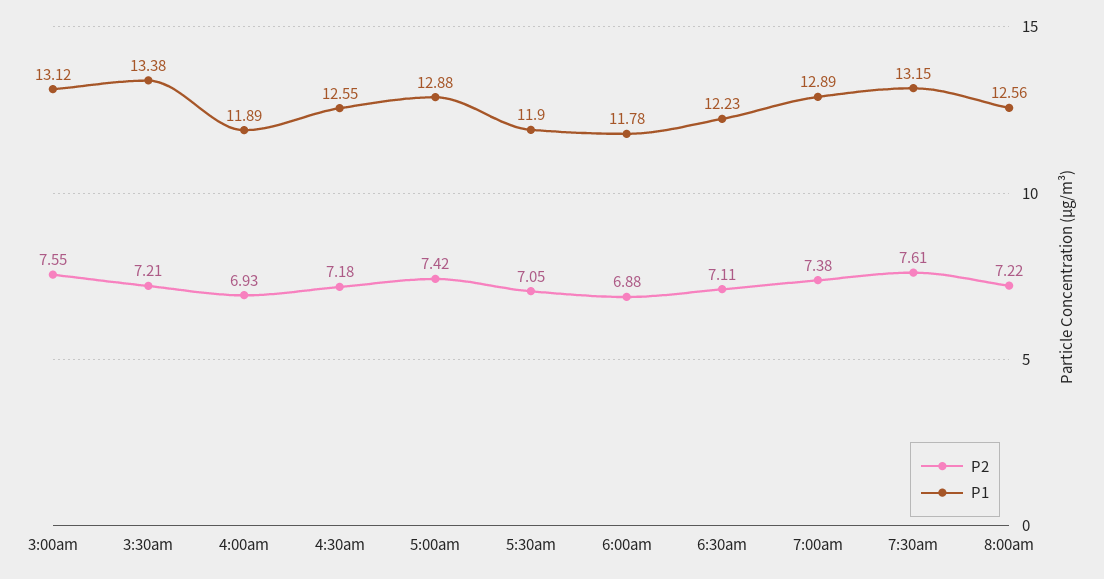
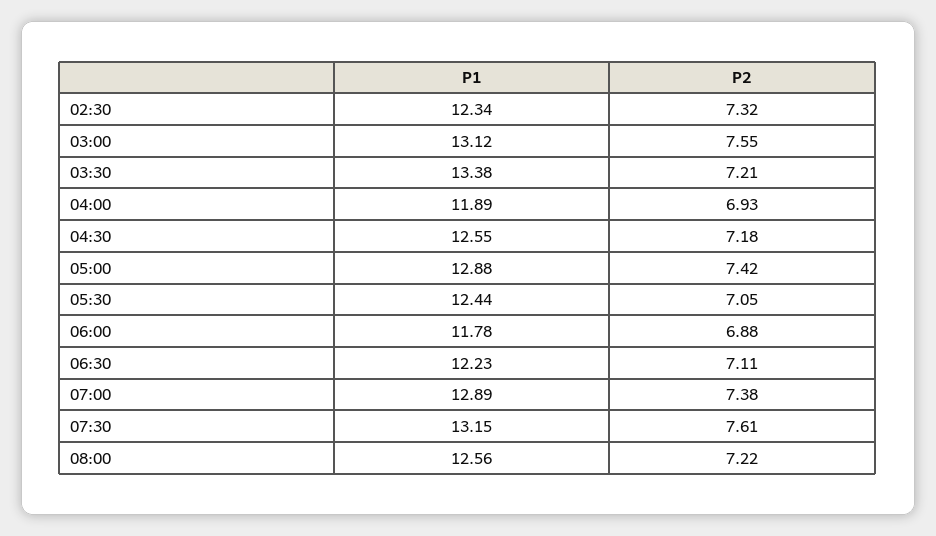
P1, 5:30am: 11.9 -> 12.44
P1, 02:30: none -> 12.34
P2, 02:30: none -> 7.32

